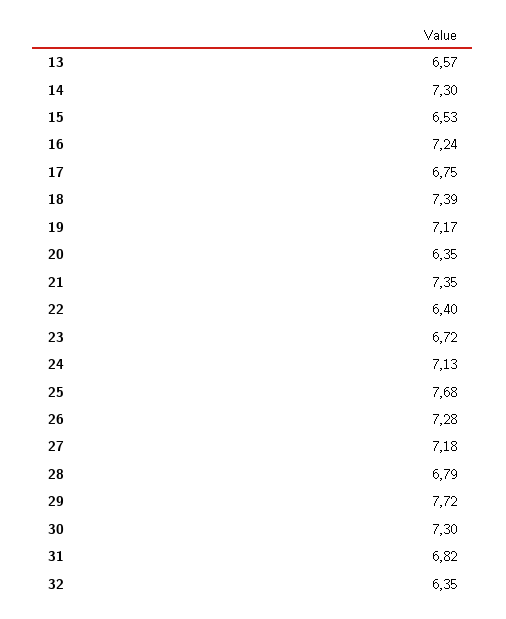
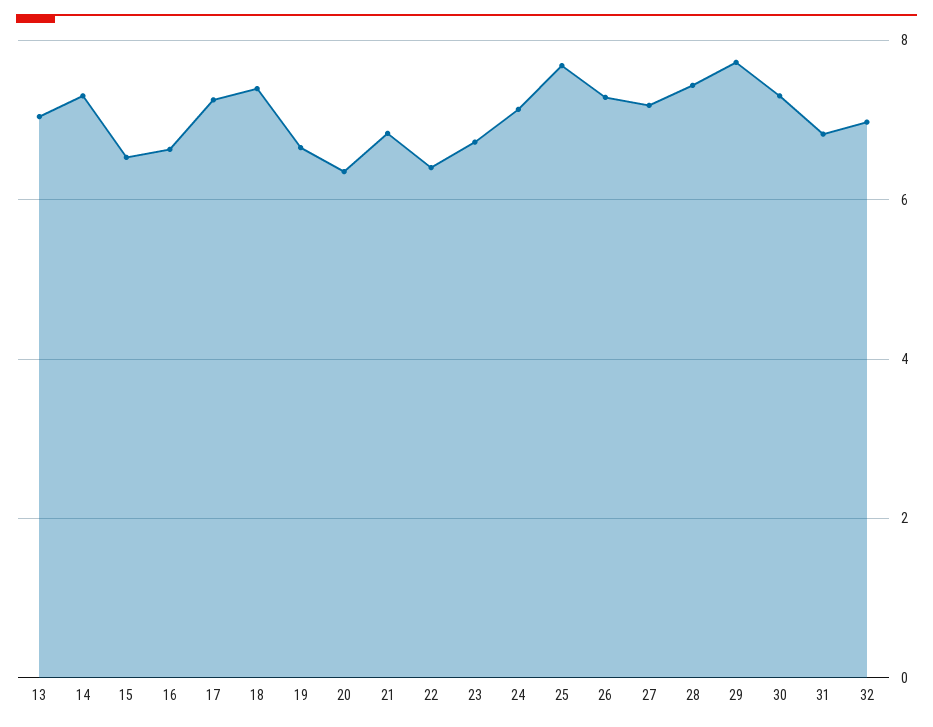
13: 6.57 -> 7
16: 7.24 -> 6.6
17: 6.75 -> 7.2
19: 7.17 -> 6.6
21: 7.35 -> 6.8
28: 6.79 -> 7.4
32: 6.35 -> 7

